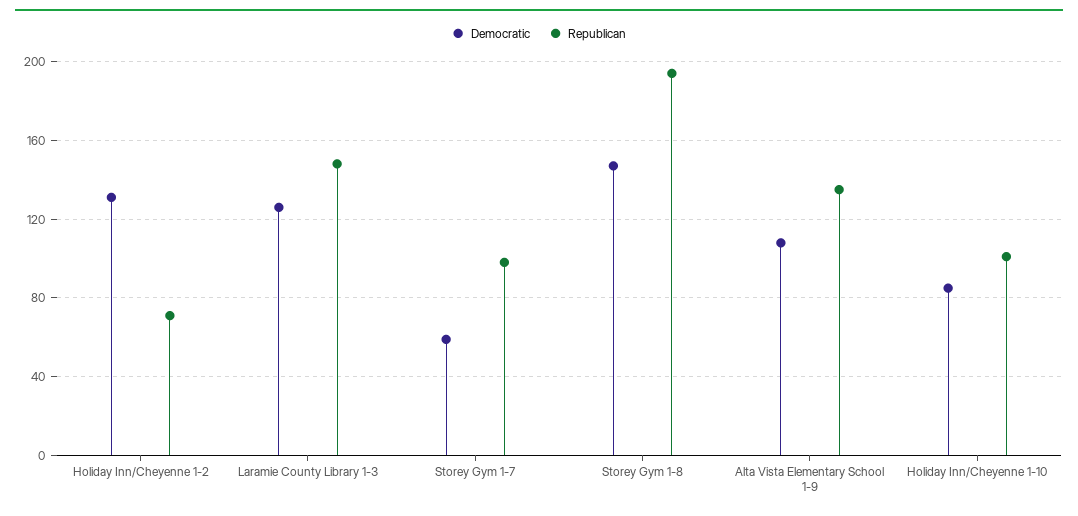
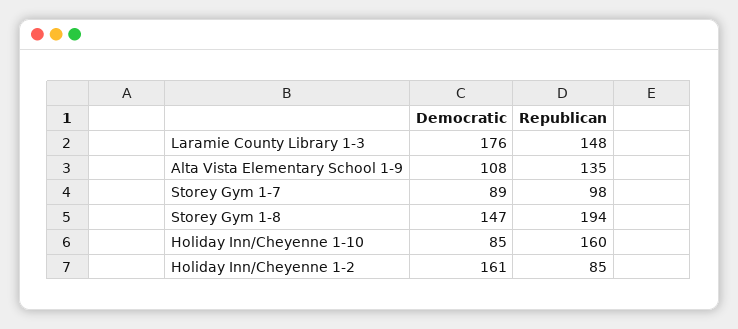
Democratic, Holiday Inn/Cheyenne 1-2: 130 -> 161
Republican, Holiday Inn/Cheyenne 1-2: 70 -> 85
Democratic, Laramie County Library 1-3: 125 -> 176
Democratic, Storey Gym 1-7: 60 -> 89
Republican, Holiday Inn/Cheyenne 1-10: 100 -> 160

